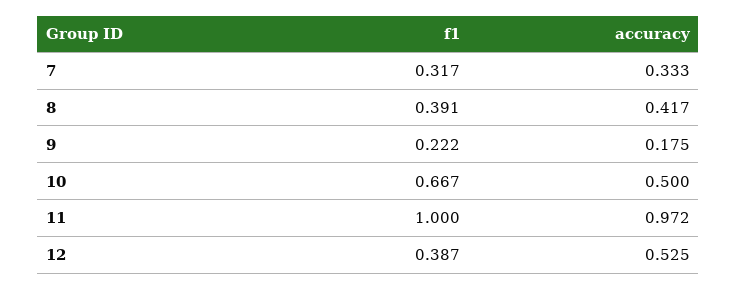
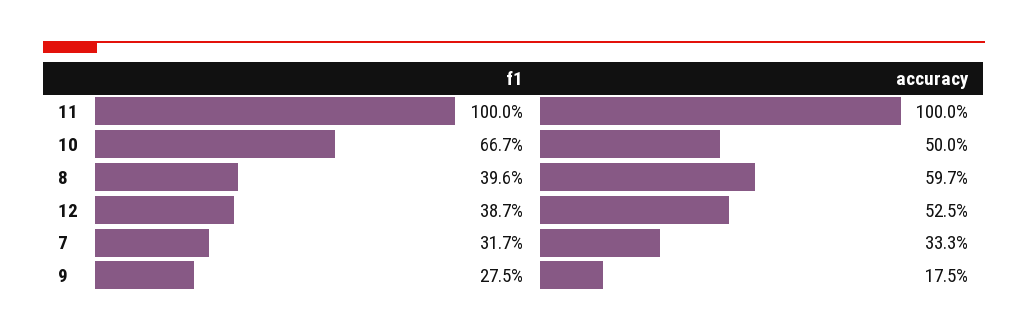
f1, 8: 0.391 -> 0.396
accuracy, 8: 0.417 -> 0.597
f1, 9: 0.222 -> 0.275
accuracy, 11: 0.972 -> 1

